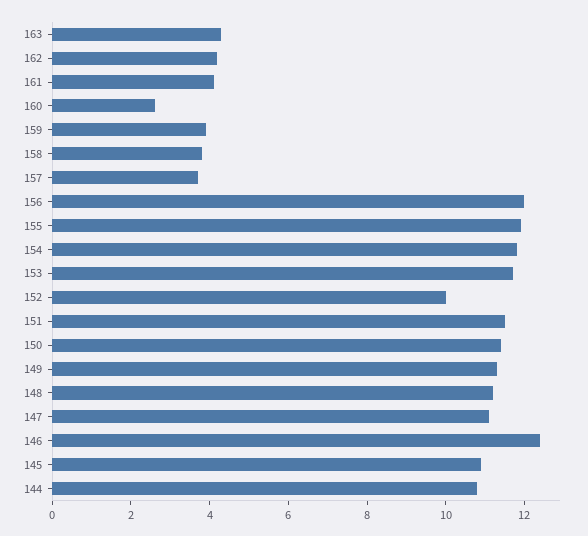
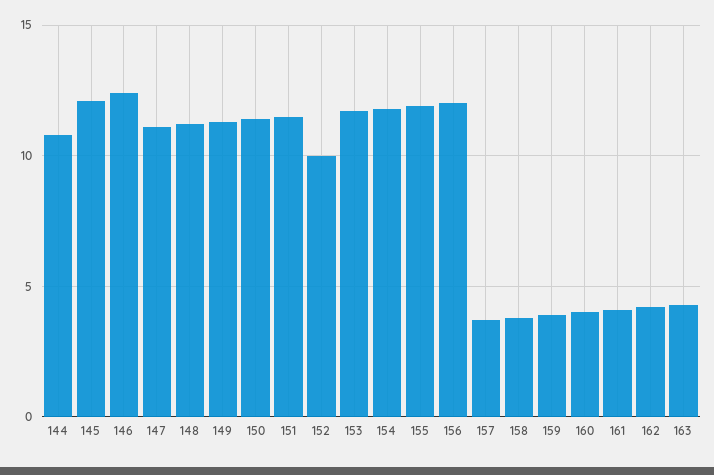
160: 2.5 -> 4
145: 11 -> 12

